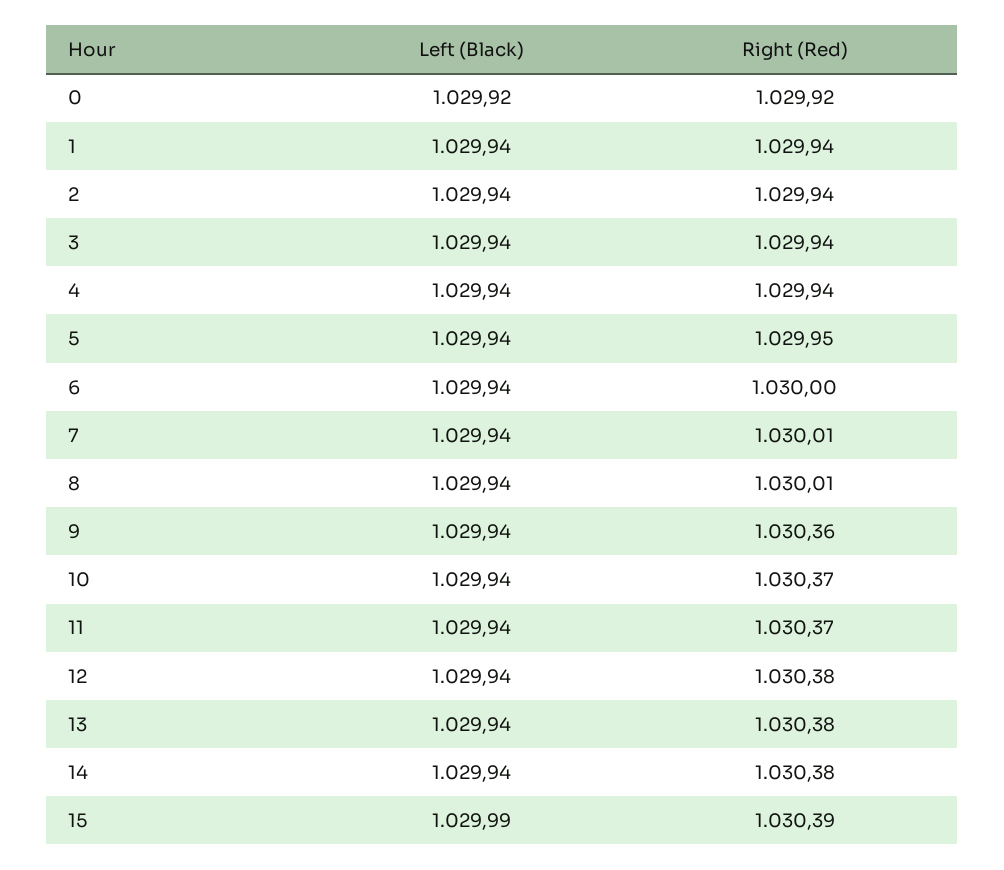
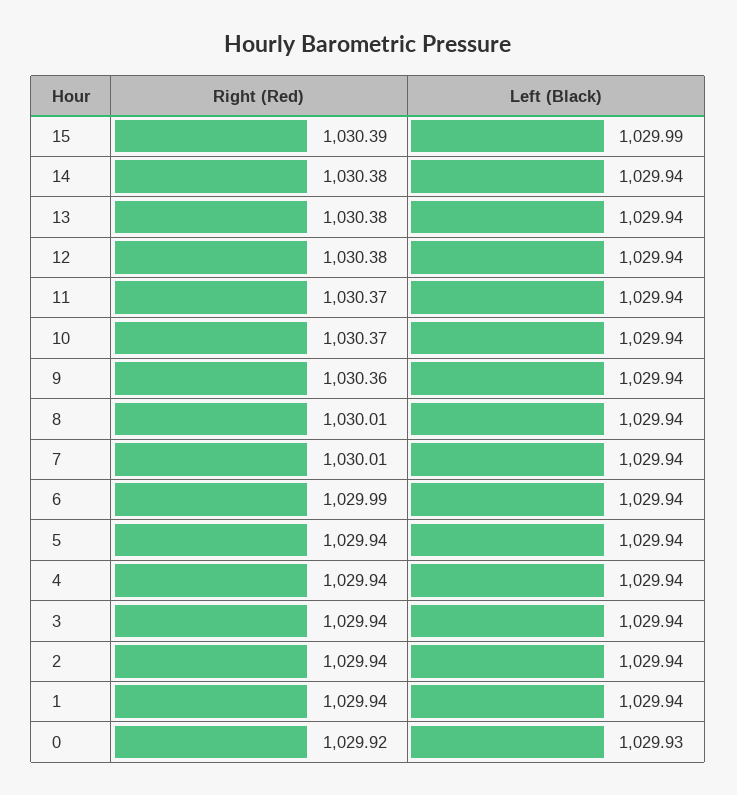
Left (Black), 0: 1029.92 -> 1029.93
Right (Red), 5: 1029.95 -> 1029.94
Right (Red), 6: 1030 -> 1029.99

